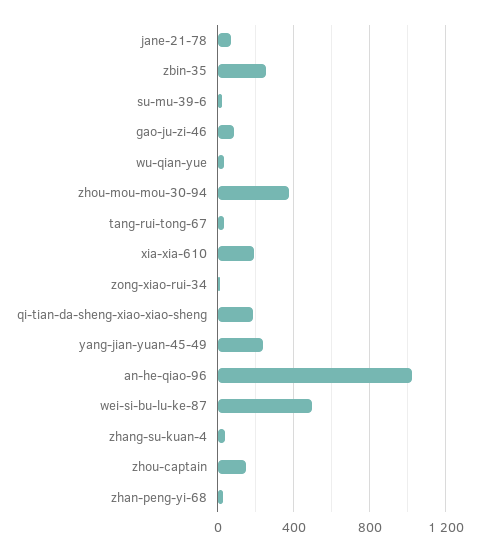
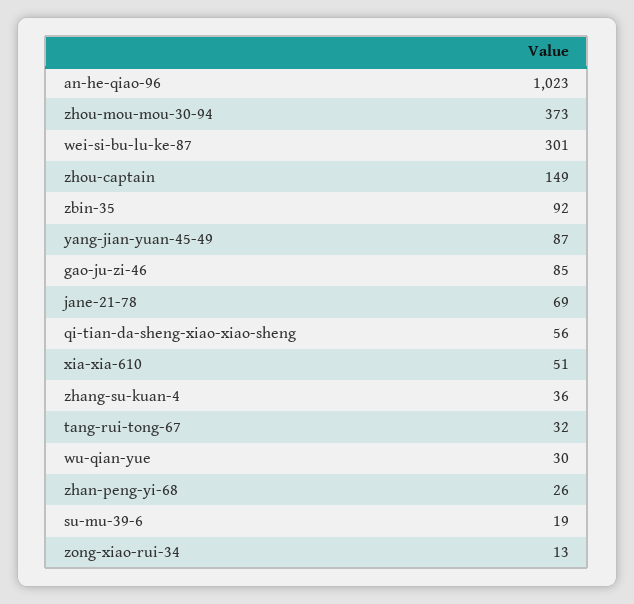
zbin-35: 250 -> 92
xia-xia-610: 200 -> 51
qi-tian-da-sheng-xiao-xiao-sheng: 200 -> 56
yang-jian-yuan-45-49: 250 -> 87
wei-si-bu-lu-ke-87: 500 -> 301

